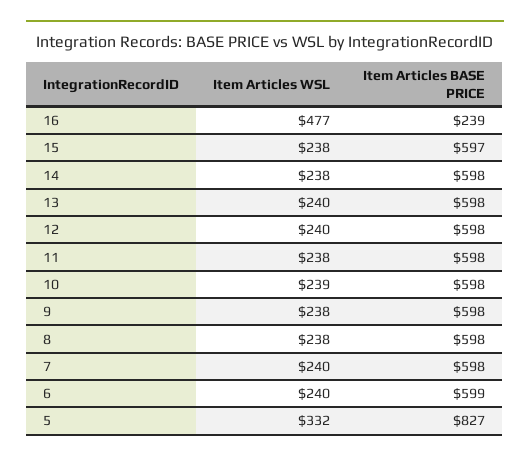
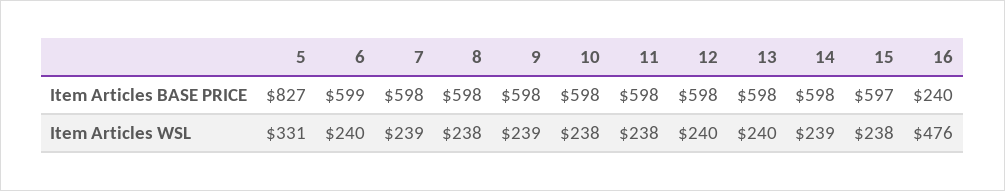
Item Articles WSL, 16: 477 -> 476
Item Articles BASE PRICE, 16: 239 -> 240
Item Articles WSL, 14: 238 -> 239
Item Articles WSL, 10: 239 -> 238
Item Articles WSL, 9: 238 -> 239
Item Articles WSL, 7: 240 -> 239
Item Articles WSL, 5: 332 -> 331

